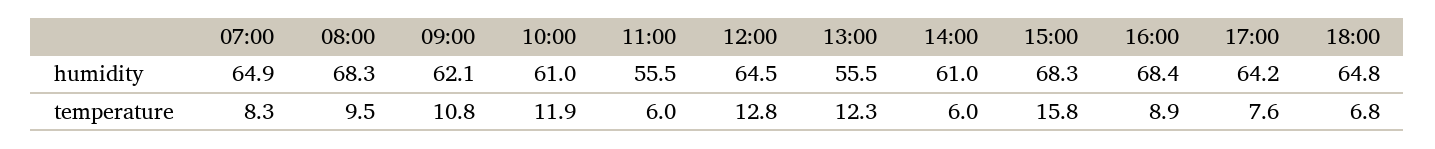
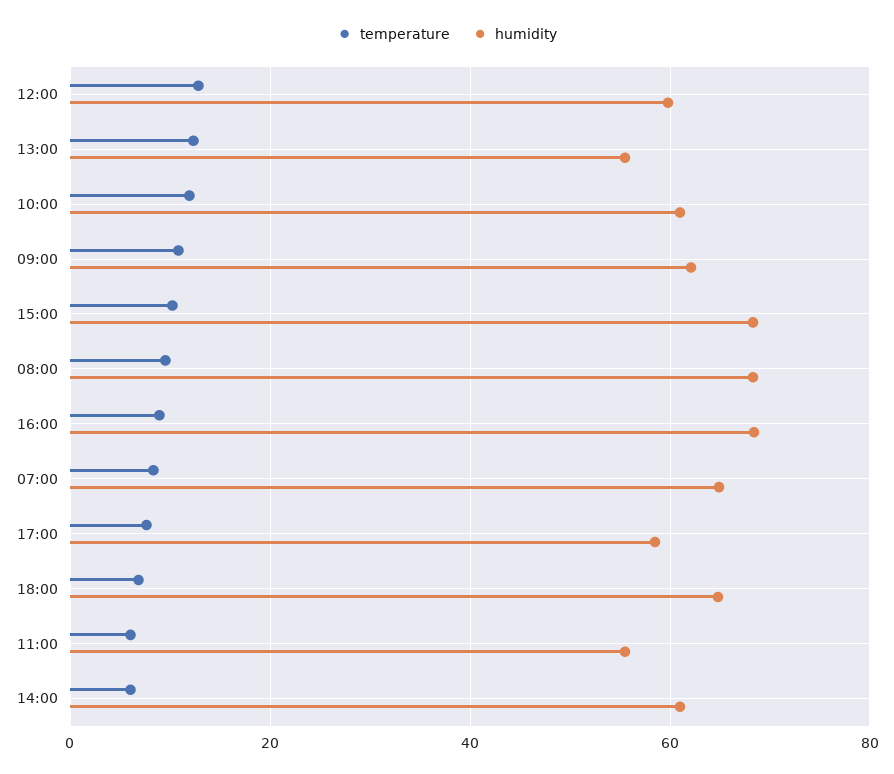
humidity, 12:00: 64.5 -> 60
humidity, 17:00: 64.2 -> 58
temperature, 15:00: 15.8 -> 10

